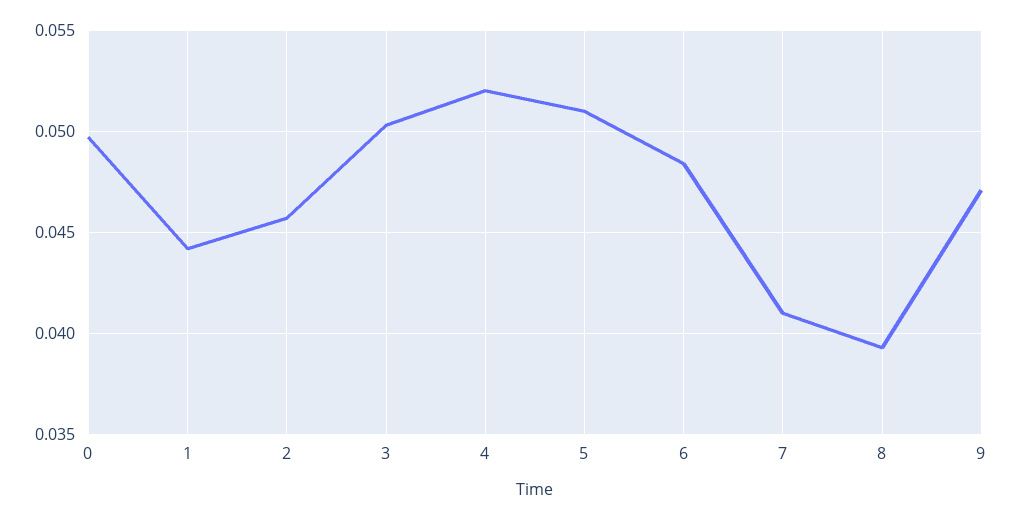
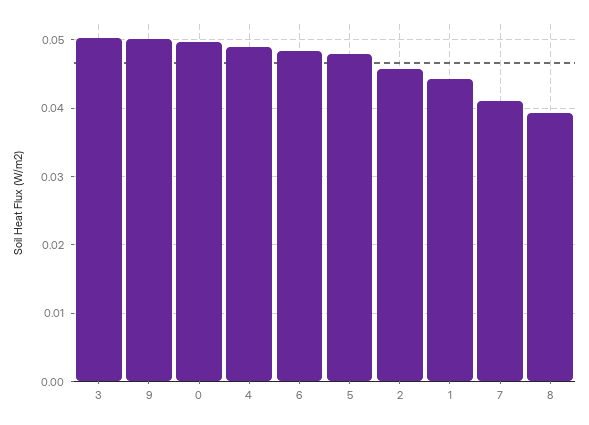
4: 0.052 -> 0.049
5: 0.051 -> 0.048
9: 0.047 -> 0.05

